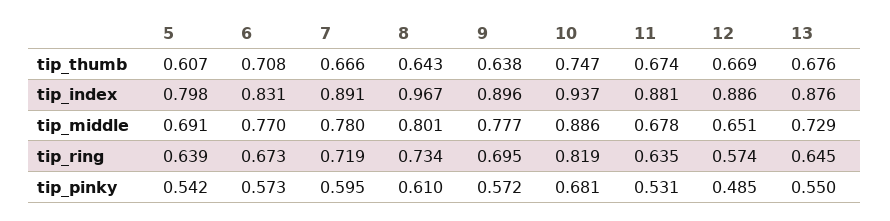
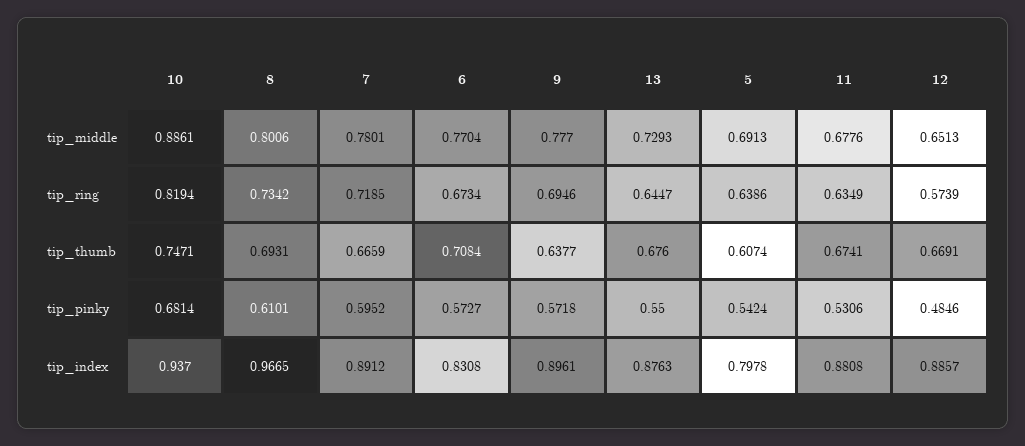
8, tip_thumb: 0.643 -> 0.6931

